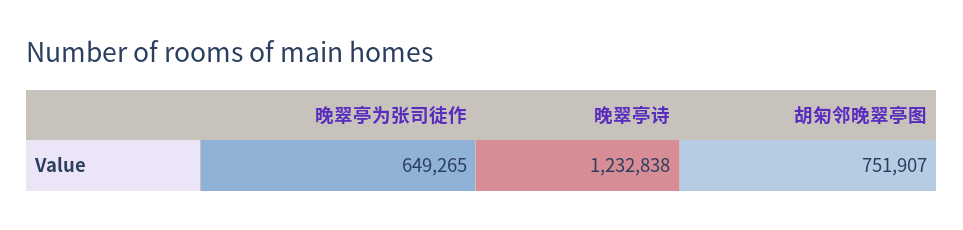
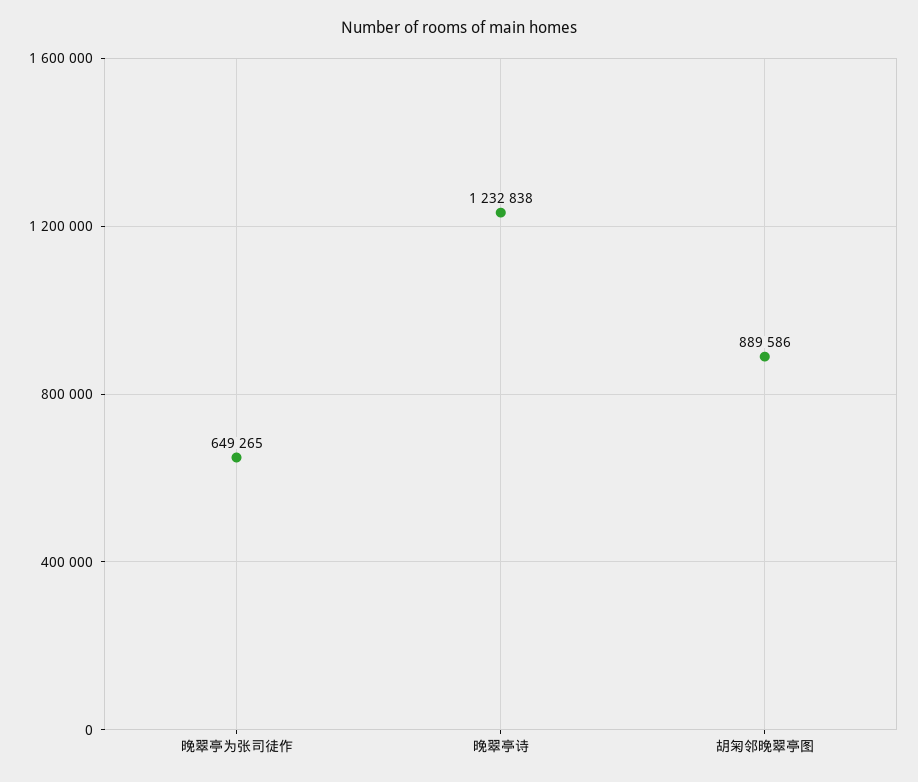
胡匊邻晚翠亭图: 751907 -> 889586

